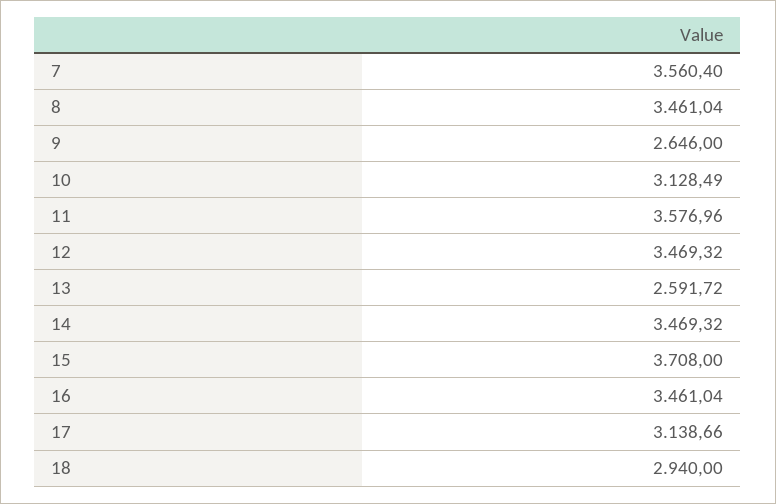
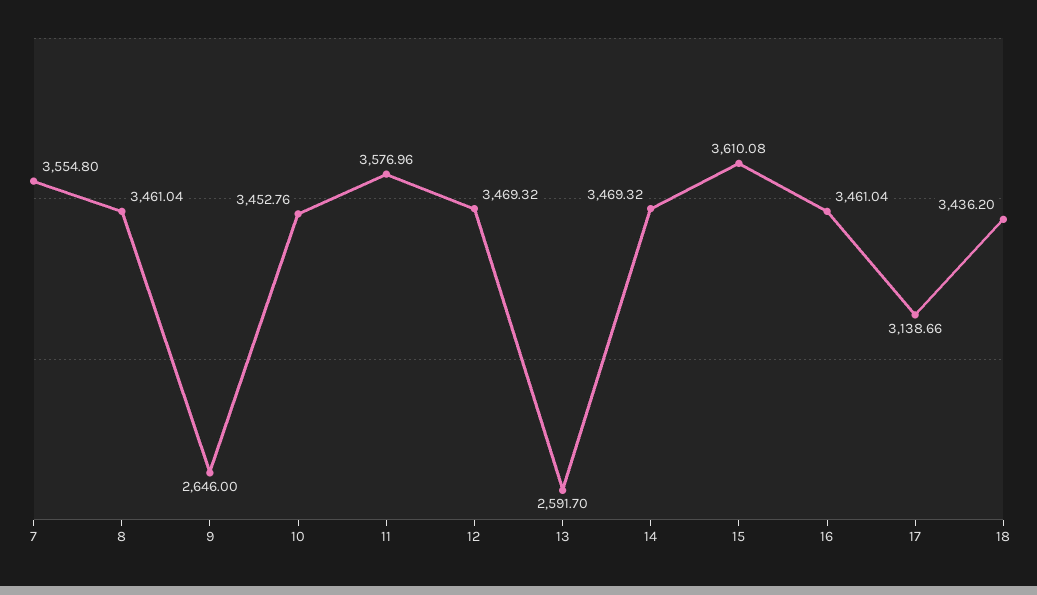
7: 3560.4 -> 3554.8
10: 3128.49 -> 3452.76
13: 2591.72 -> 2591.7
15: 3708 -> 3610.08
18: 2940 -> 3436.2

